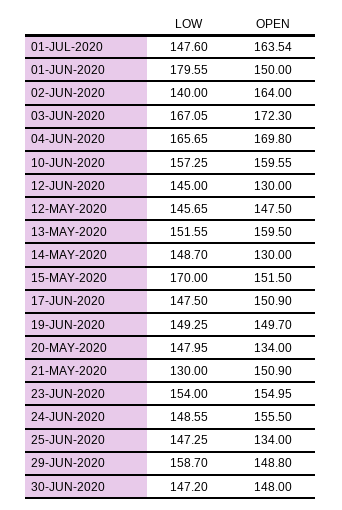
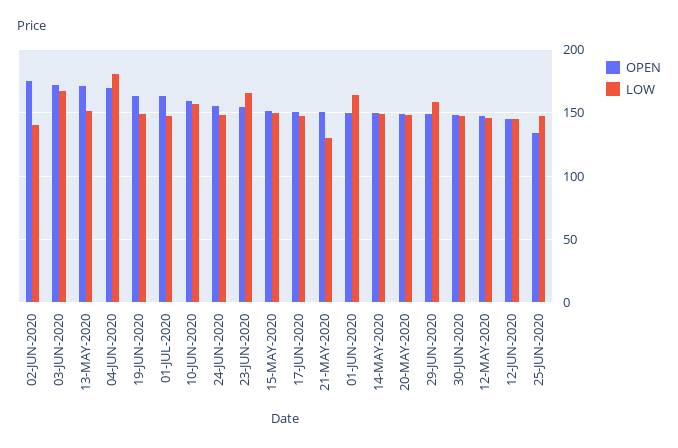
LOW, 01-JUN-2020: 179.55 -> 165
OPEN, 02-JUN-2020: 164 -> 175
LOW, 04-JUN-2020: 165.65 -> 180
OPEN, 12-JUN-2020: 130 -> 145
OPEN, 13-MAY-2020: 159.5 -> 170
OPEN, 14-MAY-2020: 130 -> 150
LOW, 15-MAY-2020: 170 -> 150
OPEN, 19-JUN-2020: 149.7 -> 165
OPEN, 20-MAY-2020: 134 -> 150
LOW, 23-JUN-2020: 154 -> 165

